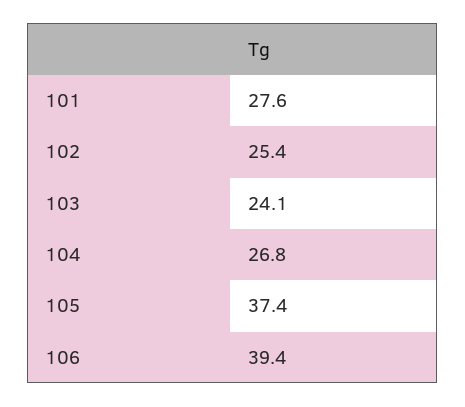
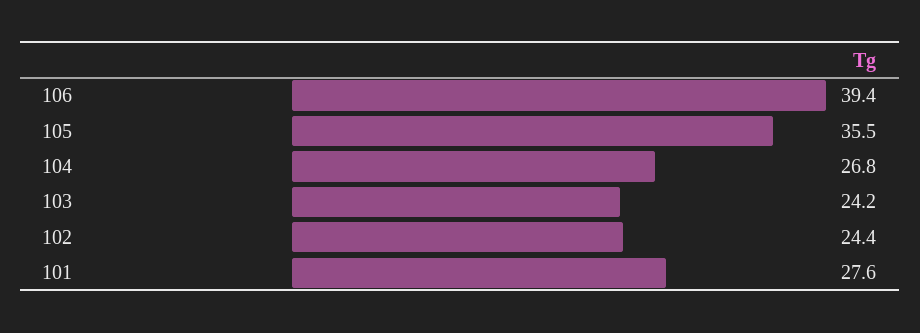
102: 25.4 -> 24.4
103: 24.1 -> 24.2
105: 37.4 -> 35.5

